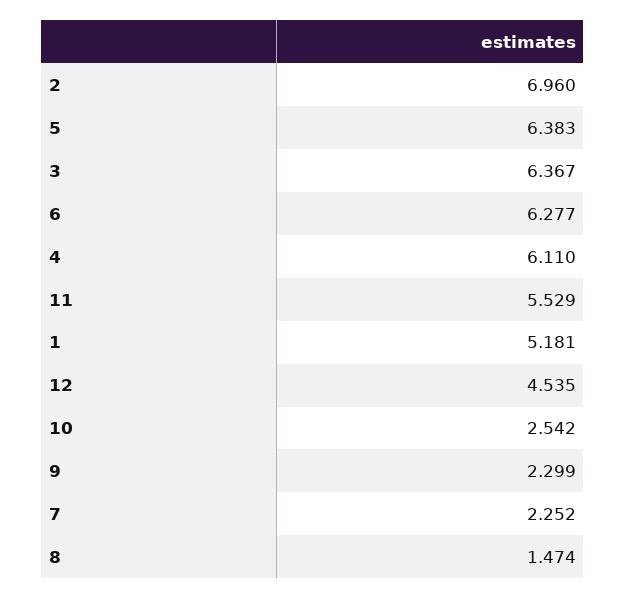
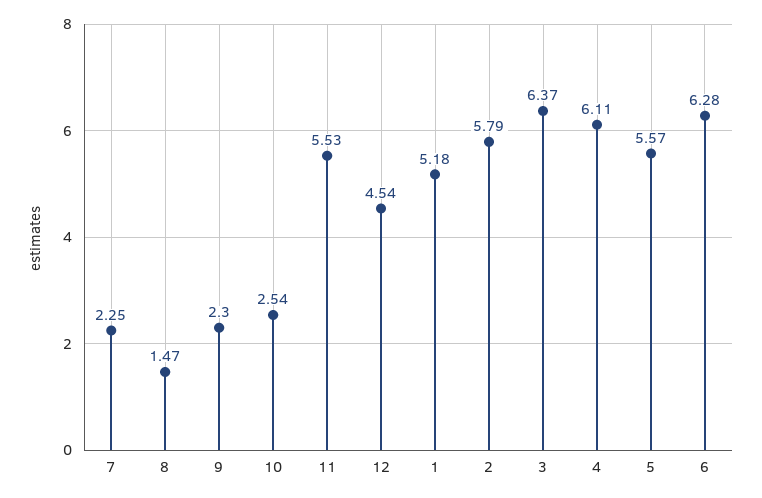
2: 6.96 -> 5.79
5: 6.383 -> 5.57

